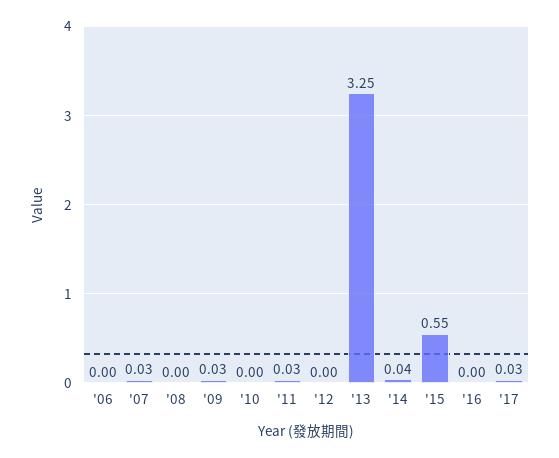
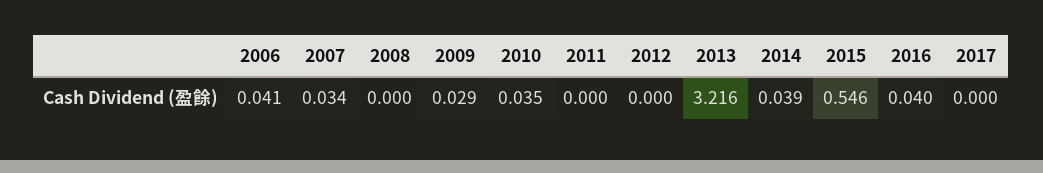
'06: 0 -> 0.041
'10: 0 -> 0.035
'11: 0.03 -> 0
'13: 3.25 -> 3.216
'16: 0 -> 0.04
'17: 0.03 -> 0

